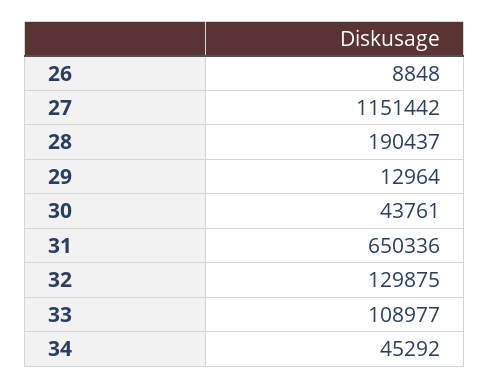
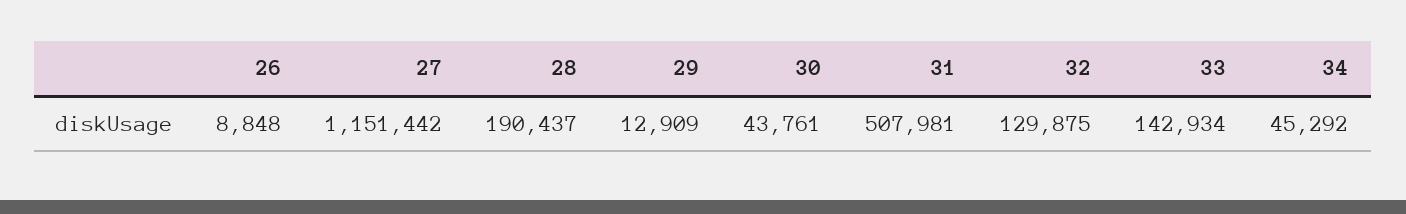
29: 12964 -> 12909
31: 650336 -> 507981
33: 108977 -> 142934

